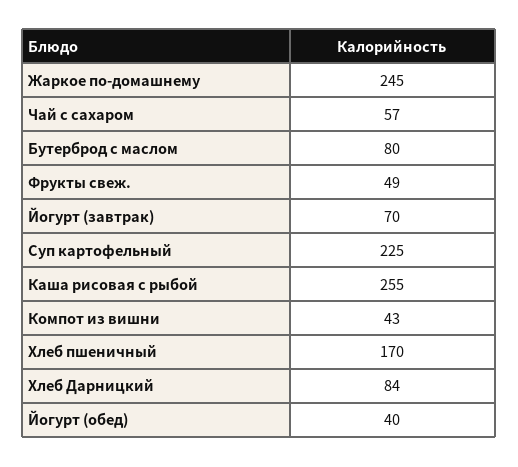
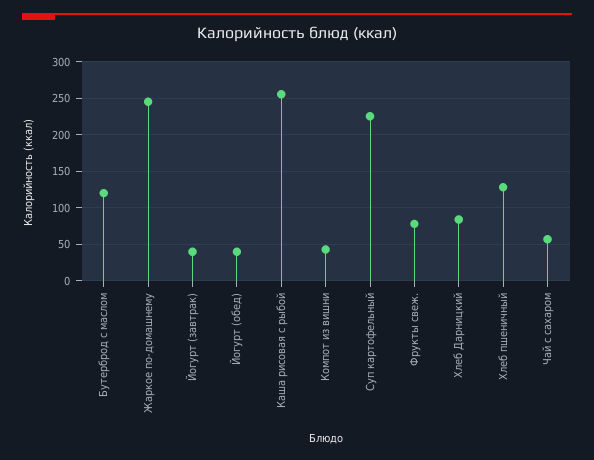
Бутерброд с маслом: 80 -> 120
Фрукты свеж.: 49 -> 80
Йогурт (завтрак): 70 -> 40
Хлеб пшеничный: 170 -> 130

